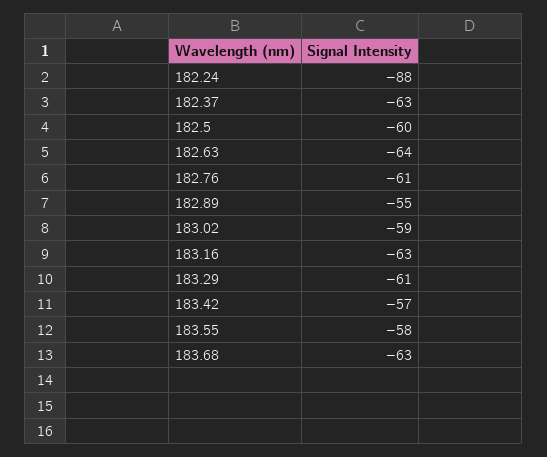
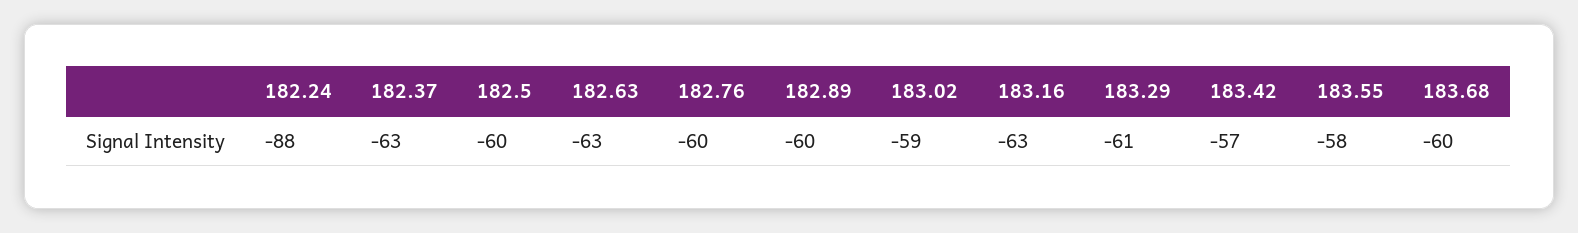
182.63: -64 -> -63
182.76: -61 -> -60
182.89: -55 -> -60
183.68: -63 -> -60

